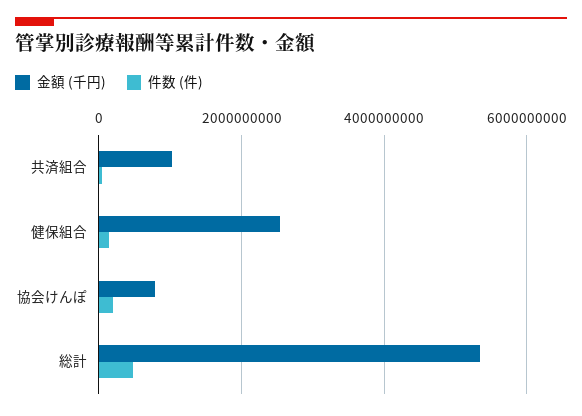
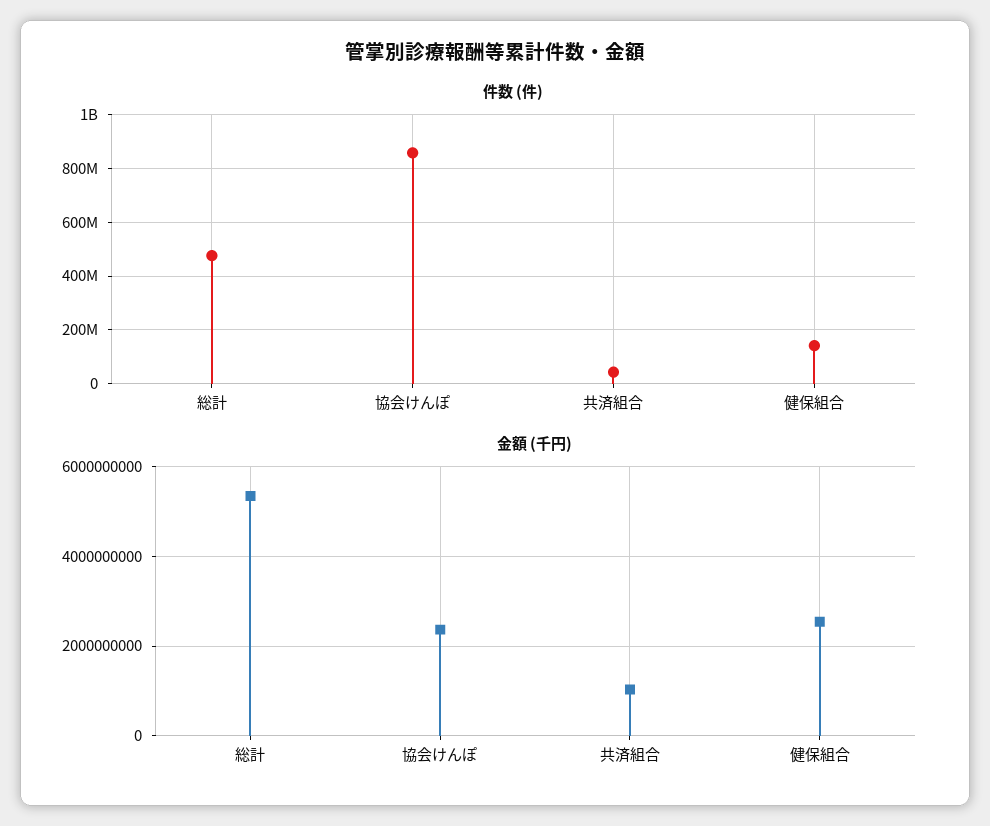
金額 (千円), 協会けんぽ: 800000000 -> 2400000000
件数 (件), 協会けんぽ: 200000000 -> 850000000

